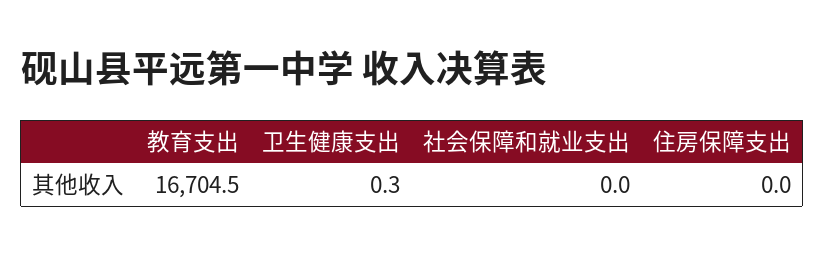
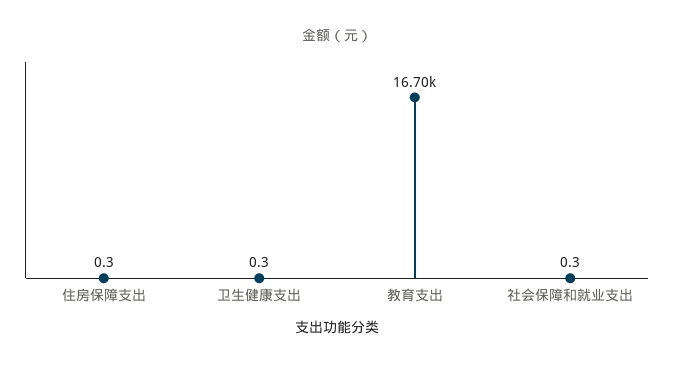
社会保障和就业支出: 0 -> 0.3
住房保障支出: 0 -> 0.3

